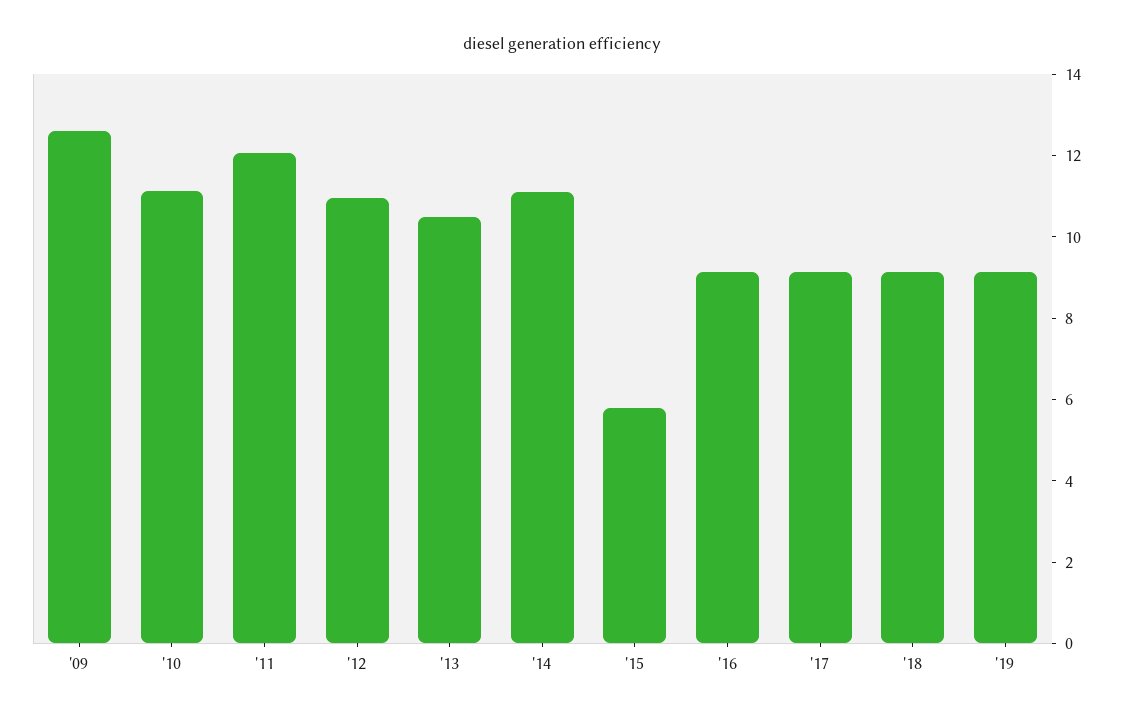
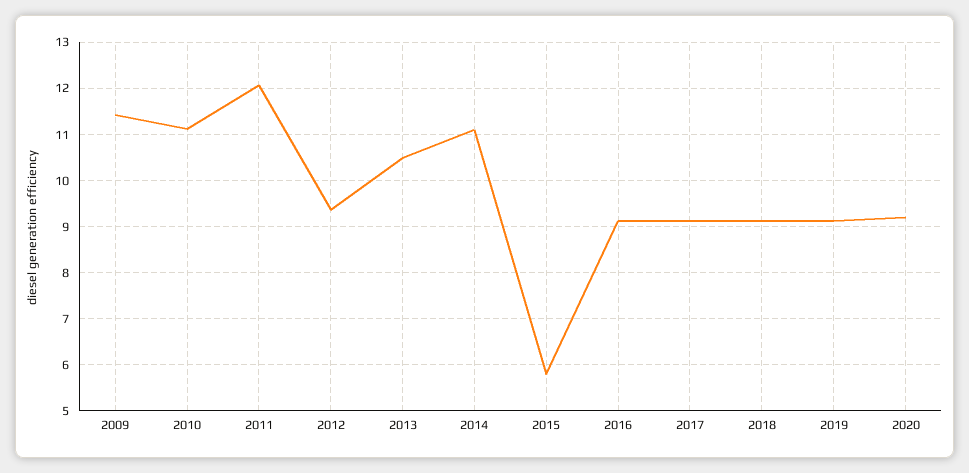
'09: 12.5 -> 11.4
'12: 11 -> 9.4
2020: none -> 9.2

